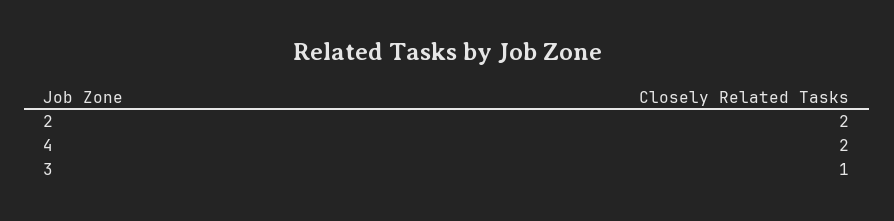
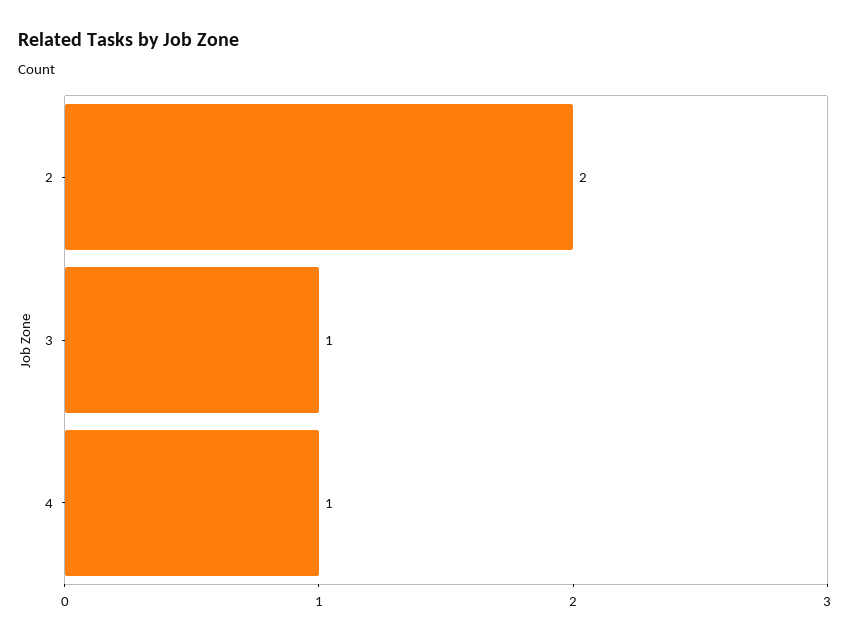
4: 2 -> 1

